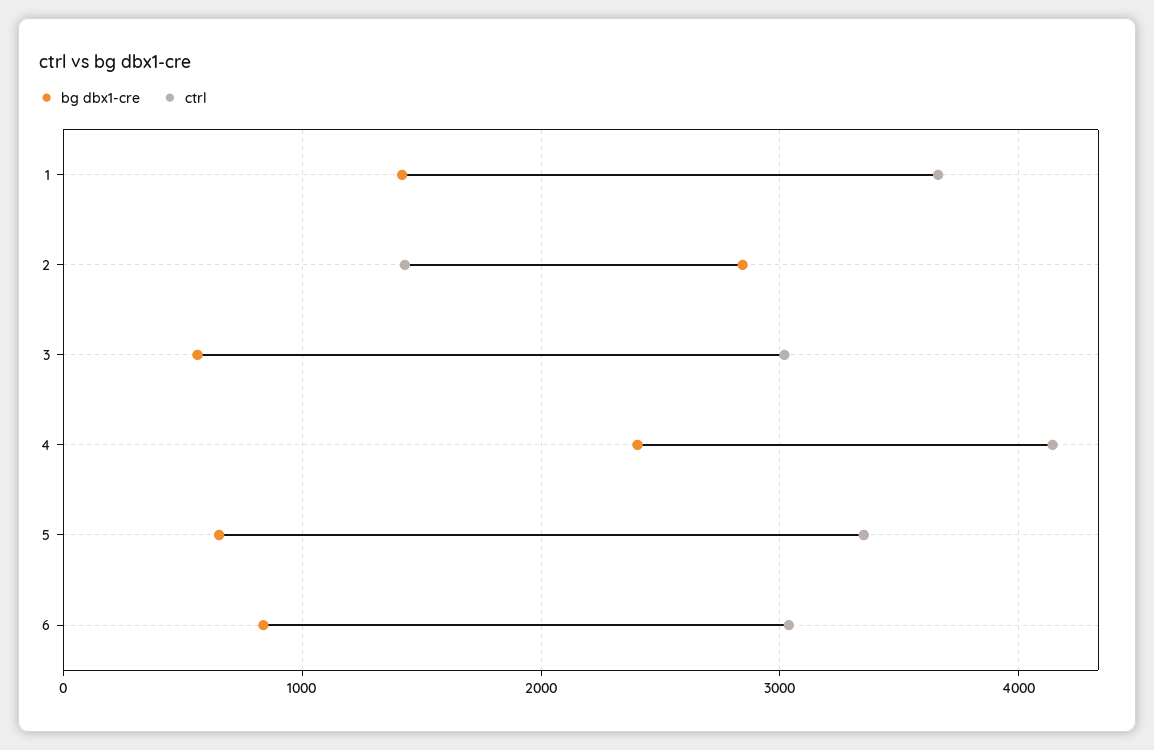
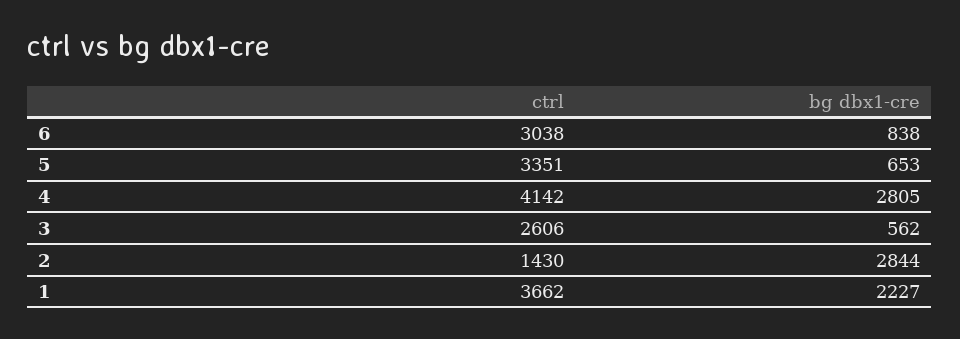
bg dbx1-cre, 1: 1400 -> 2227
ctrl, 3: 3000 -> 2606
bg dbx1-cre, 4: 2400 -> 2805

